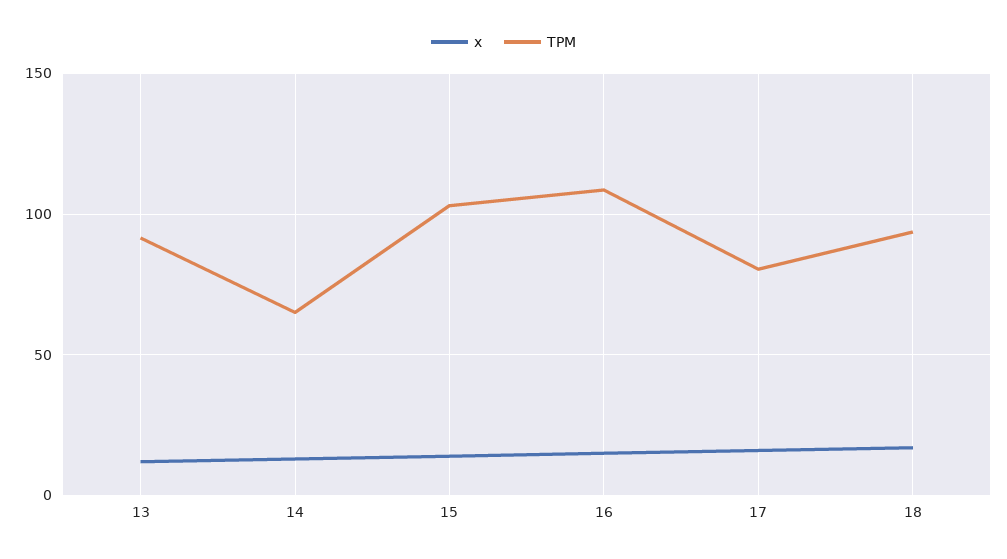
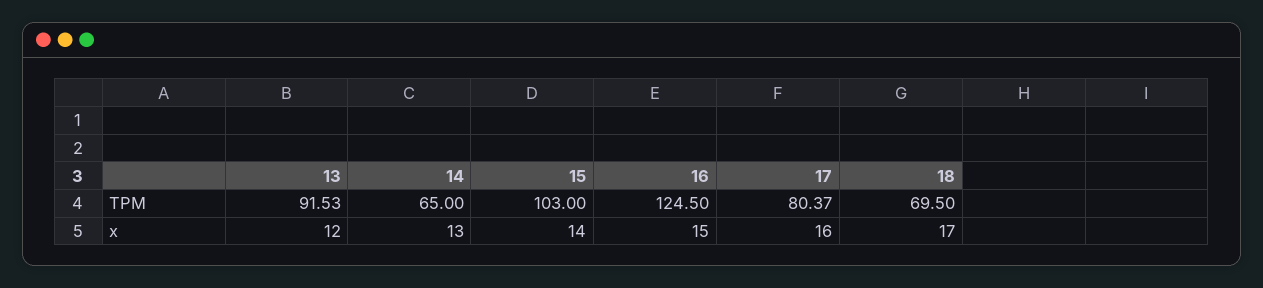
TPM, 16: 110 -> 124.5
TPM, 18: 95 -> 69.5

